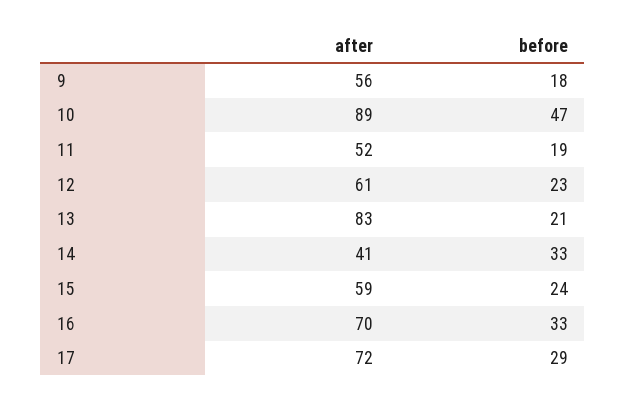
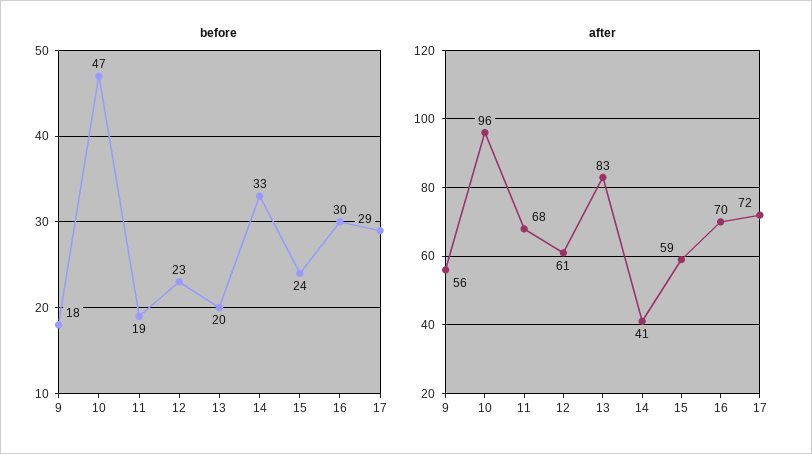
after, 10: 89 -> 96
after, 11: 52 -> 68
before, 13: 21 -> 20
before, 16: 33 -> 30

